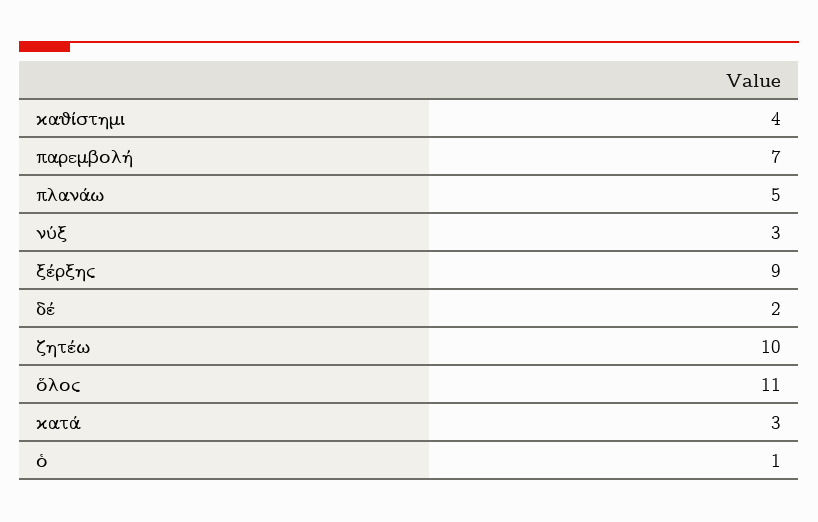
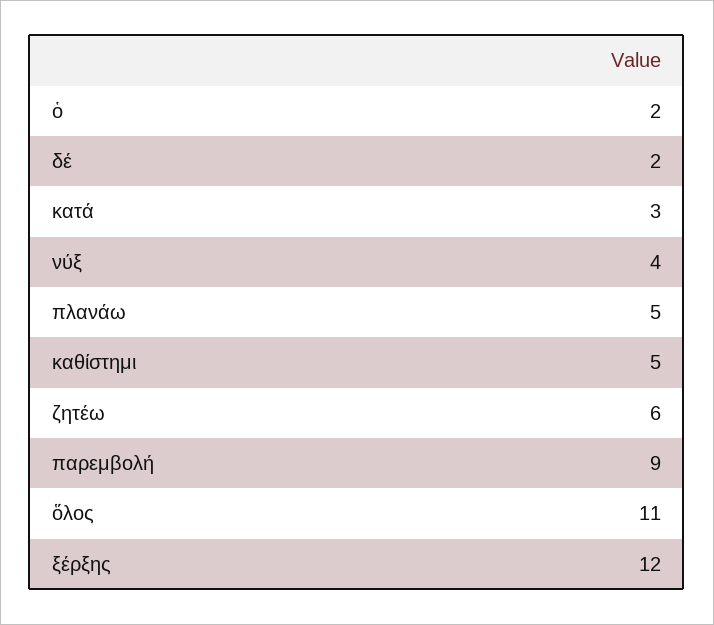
καθίστημι: 4 -> 5
παρεμβολή: 7 -> 9
νύξ: 3 -> 4
ξέρξης: 9 -> 12
ζητέω: 10 -> 6
ὁ: 1 -> 2

